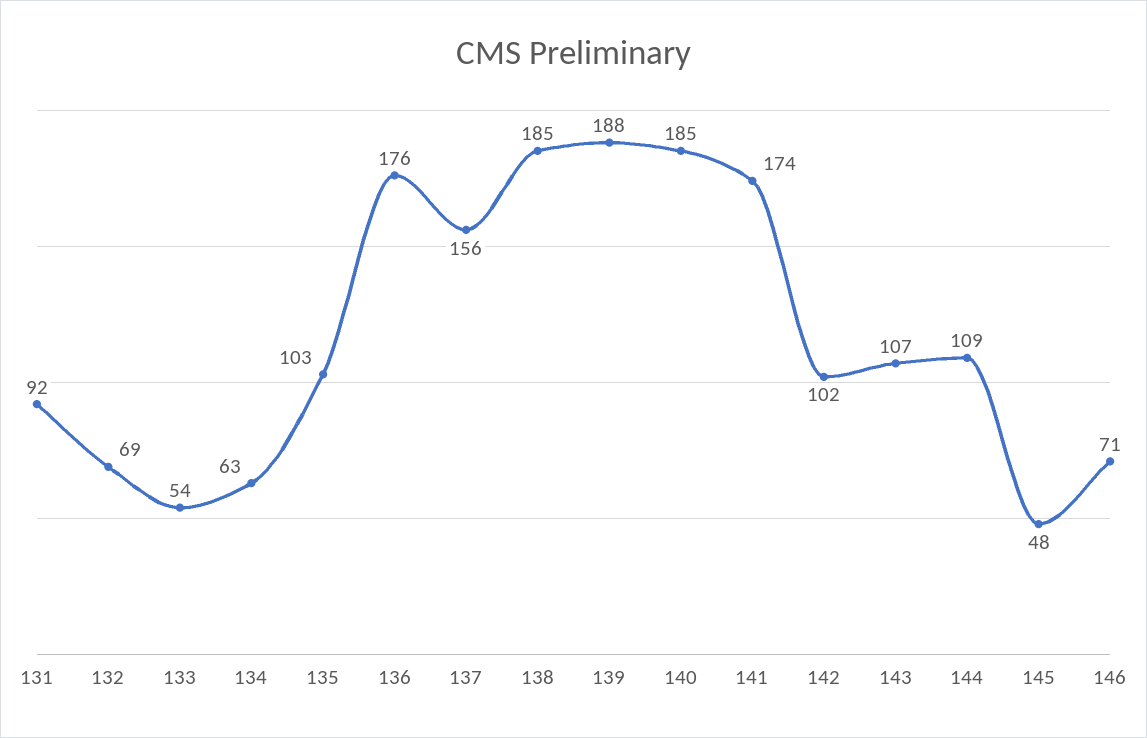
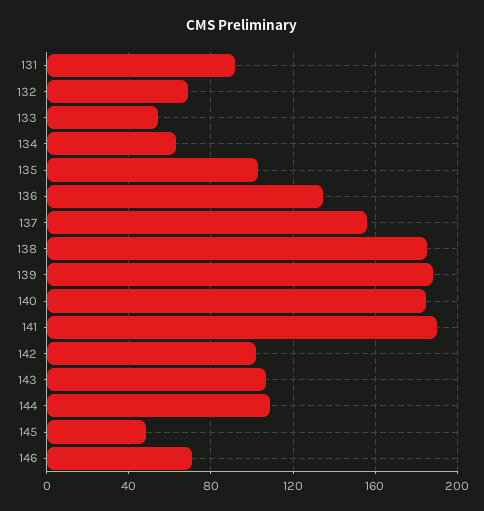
136: 176 -> 135
141: 174 -> 190

